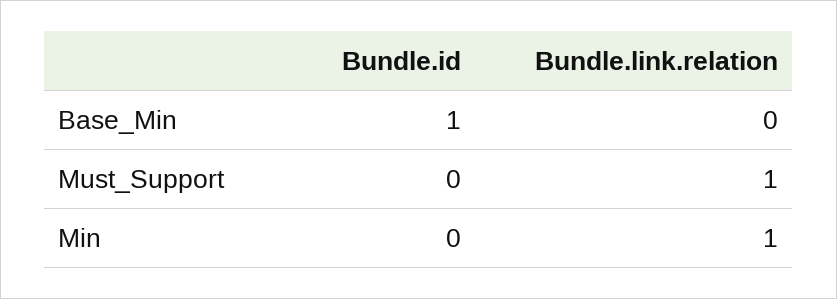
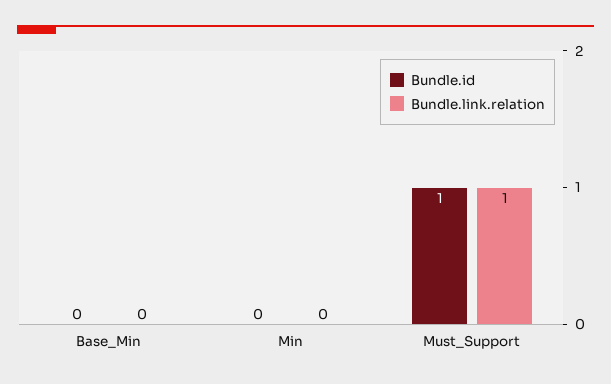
Bundle.id, Base_Min: 1 -> 0
Bundle.id, Must_Support: 0 -> 1
Bundle.link.relation, Min: 1 -> 0

